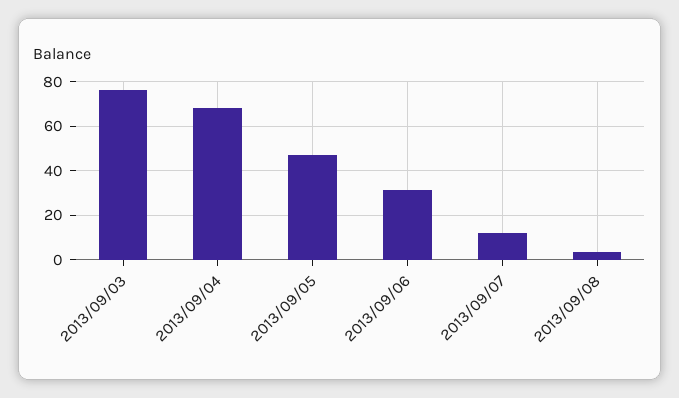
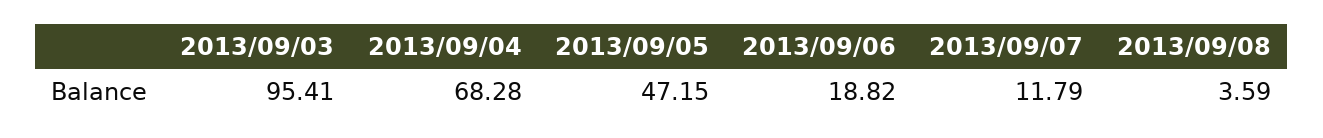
2013/09/03: 75 -> 95.41
2013/09/06: 30 -> 18.82

